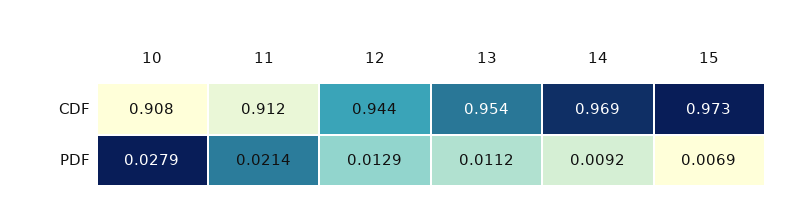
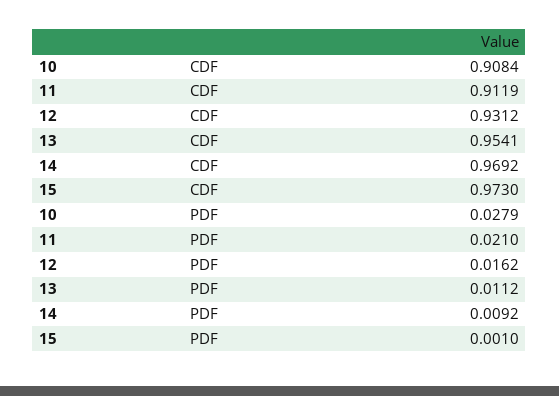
12, CDF: 0.944 -> 0.9312
11, PDF: 0.0214 -> 0.021
12, PDF: 0.0129 -> 0.0162
15, PDF: 0.0069 -> 0.001

